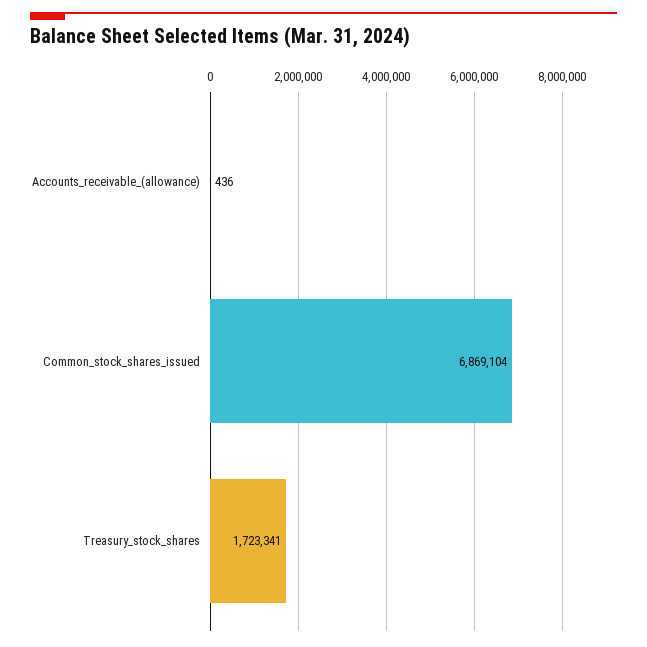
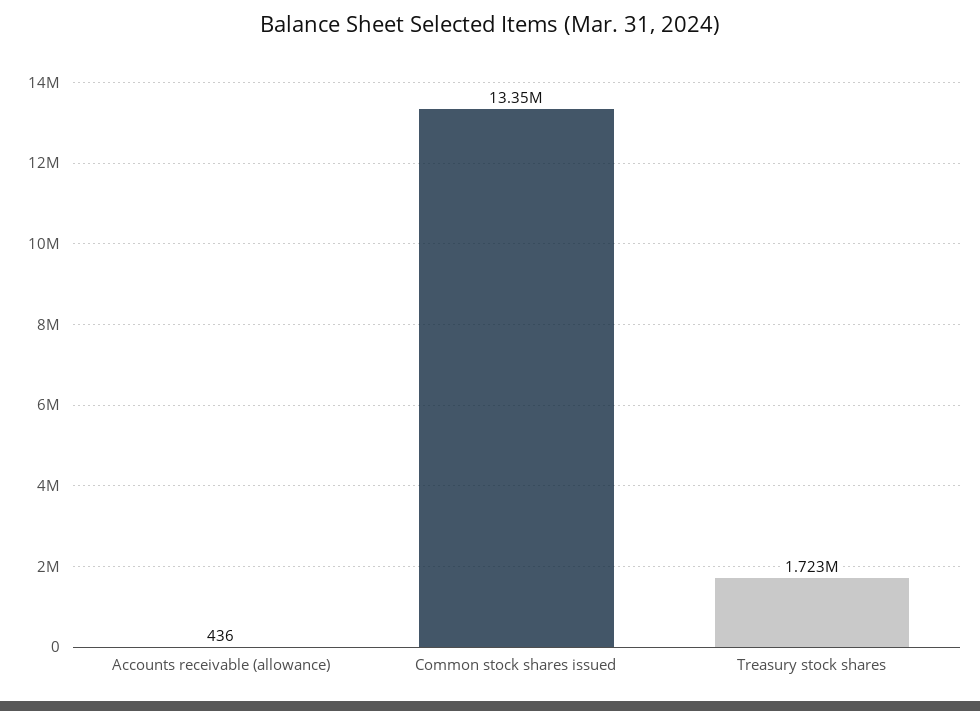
Common_stock_shares_issued: 6869104 -> 13350000

